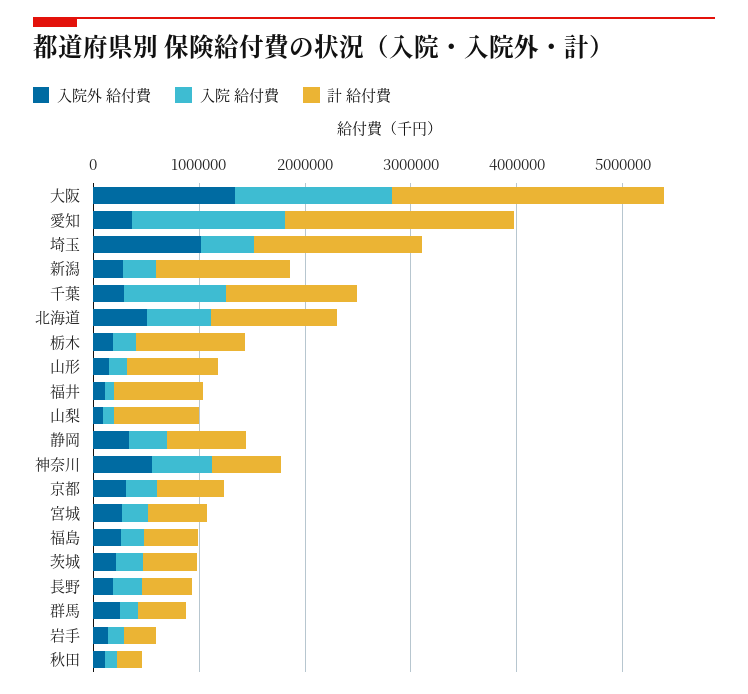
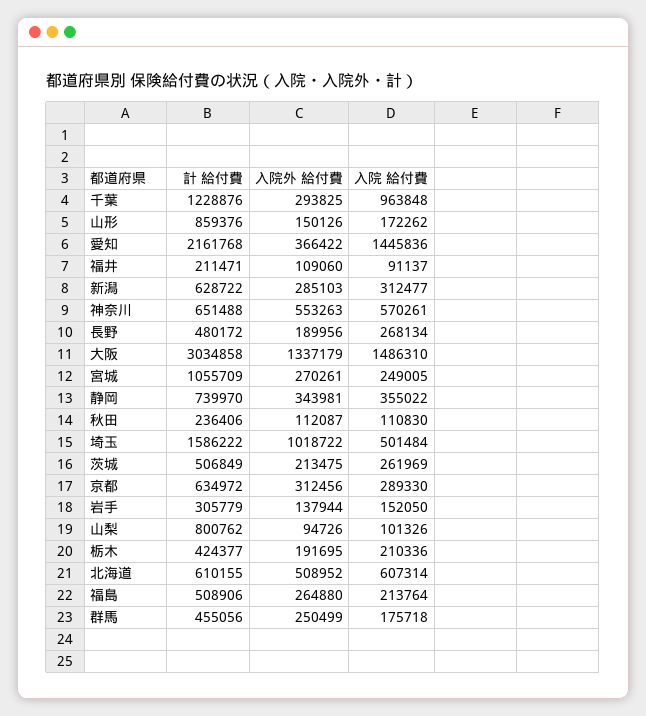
計 給付費, 大阪: 2600000 -> 3034858
計 給付費, 新潟: 1200000 -> 628722
計 給付費, 北海道: 1200000 -> 610155
計 給付費, 栃木: 1000000 -> 424377
計 給付費, 福井: 800000 -> 211471
計 給付費, 宮城: 600000 -> 1055709

